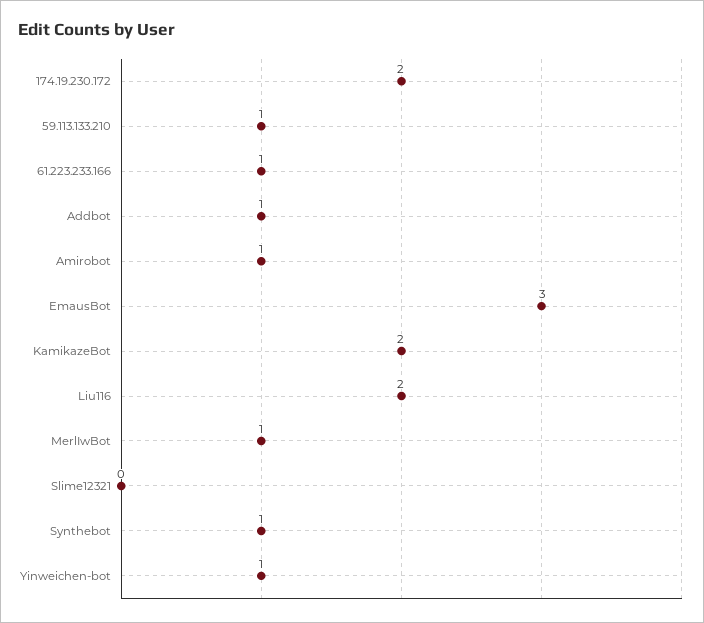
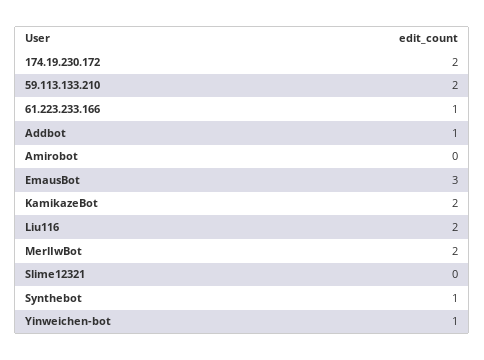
59.113.133.210: 1 -> 2
Amirobot: 1 -> 0
MerlIwBot: 1 -> 2

